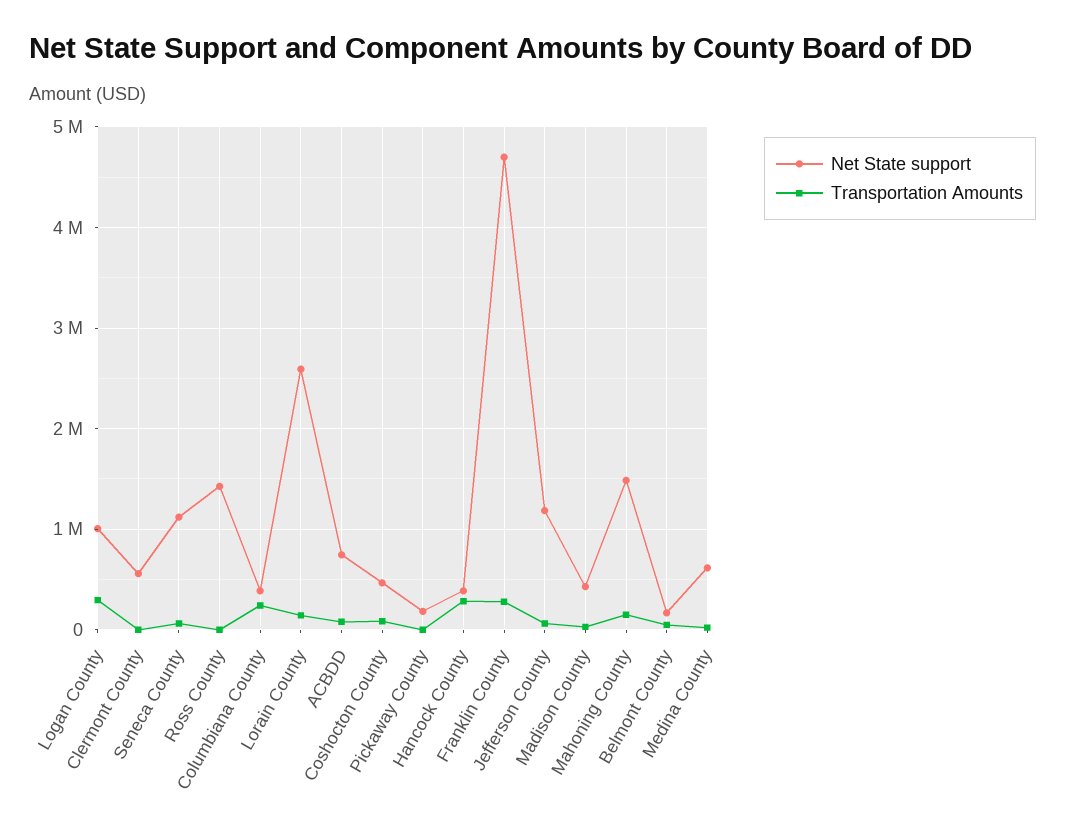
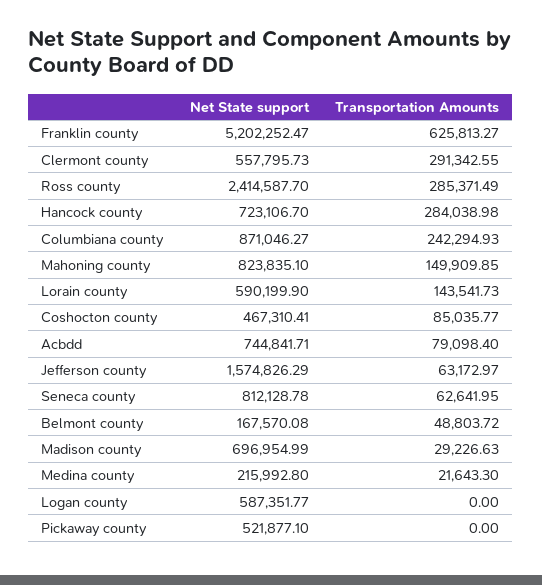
Net State support, Logan County: 1000000 -> 587351.77
Transportation Amounts, Logan County: 300000 -> 0
Transportation Amounts, Clermont County: 0 -> 291342.55
Net State support, Seneca County: 1100000 -> 812128.78
Net State support, Ross County: 1400000 -> 2414587.7
Transportation Amounts, Ross County: 0 -> 285371.49
Net State support, Columbiana County: 400000 -> 871046.27
Net State support, Lorain County: 2600000 -> 590199.9
Net State support, Pickaway County: 200000 -> 521877.1
Net State support, Hancock County: 400000 -> 723106.7
Net State support, Franklin County: 4700000 -> 5202252.47
Transportation Amounts, Franklin County: 300000 -> 625813.27
Net State support, Jefferson County: 1200000 -> 1574826.29
Net State support, Madison County: 400000 -> 696954.99
Net State support, Mahoning County: 1500000 -> 823835.1
Net State support, Medina County: 600000 -> 215992.8

